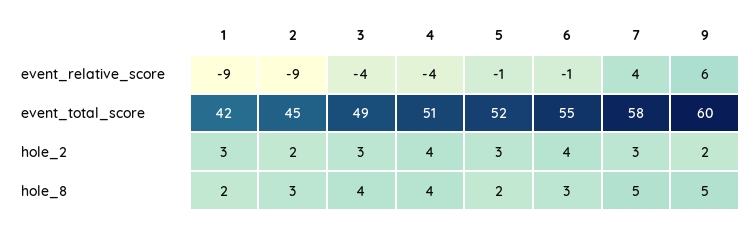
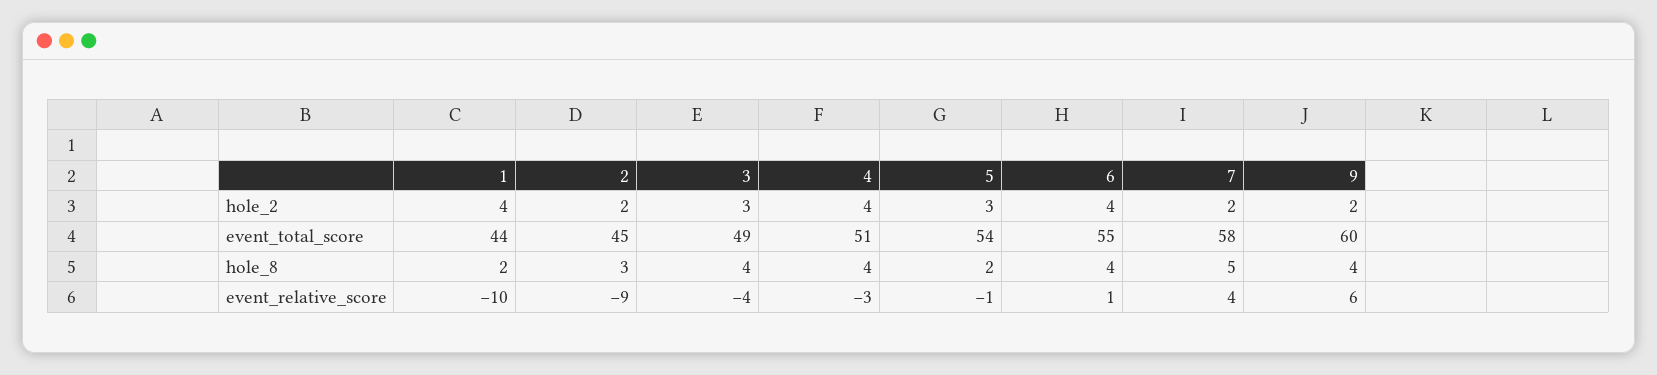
1, event_relative_score: -9 -> -10
4, event_relative_score: -4 -> -3
6, event_relative_score: -1 -> 1
1, event_total_score: 42 -> 44
5, event_total_score: 52 -> 54
1, hole_2: 3 -> 4
7, hole_2: 3 -> 2
6, hole_8: 3 -> 4
9, hole_8: 5 -> 4

